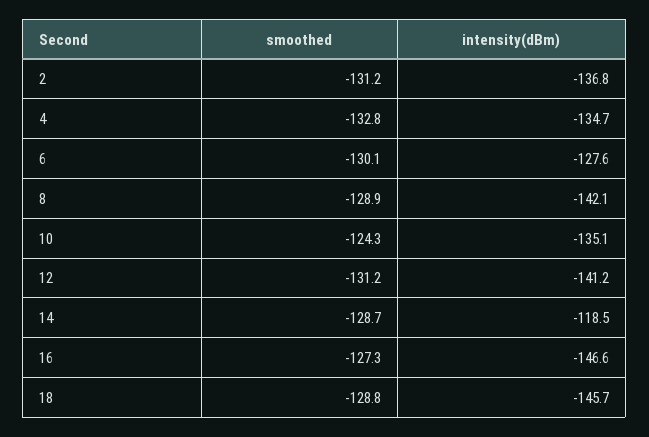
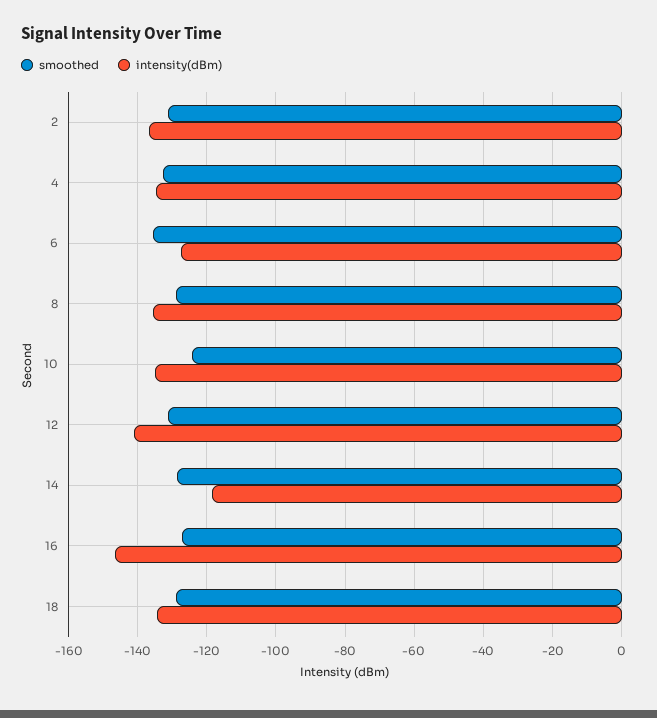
smoothed, 6: -130.1 -> -136
intensity(dBm), 8: -142.1 -> -136
intensity(dBm), 18: -145.7 -> -134

